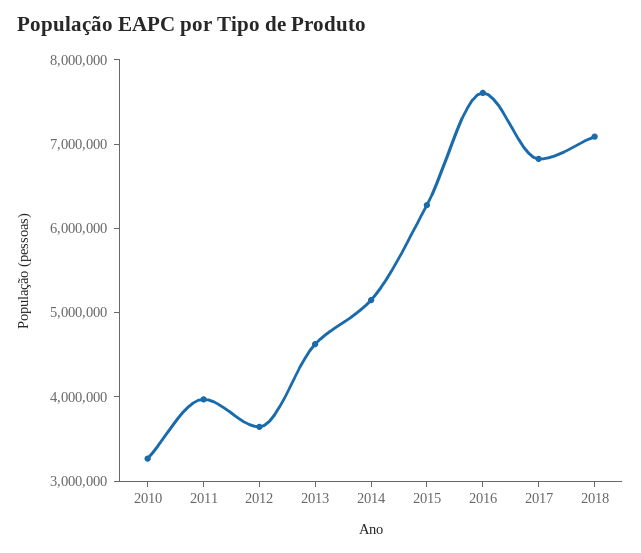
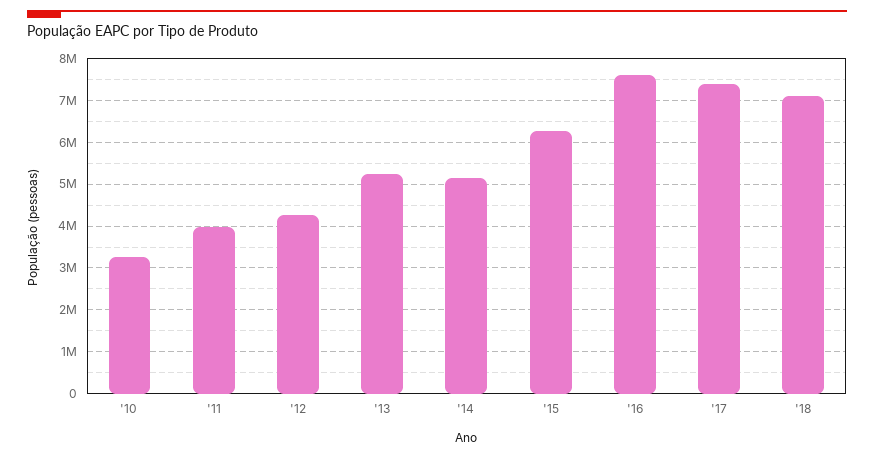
2012: 3600000 -> 4200000
2013: 4600000 -> 5200000
2017: 6800000 -> 7400000

